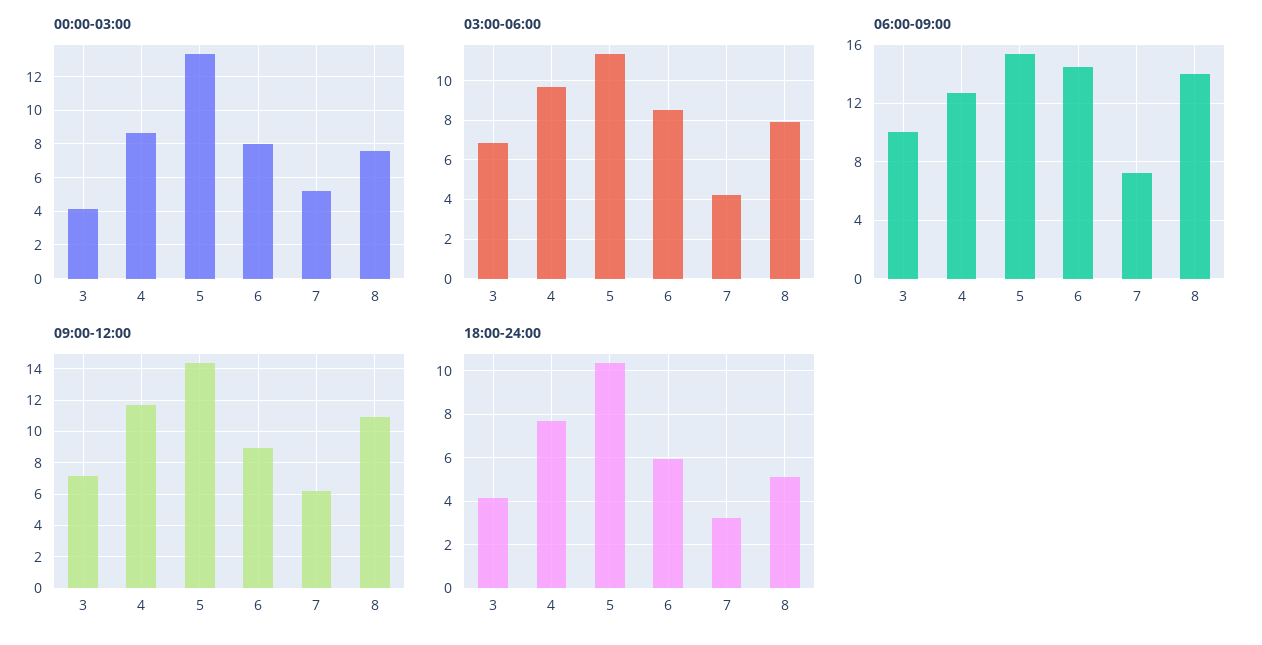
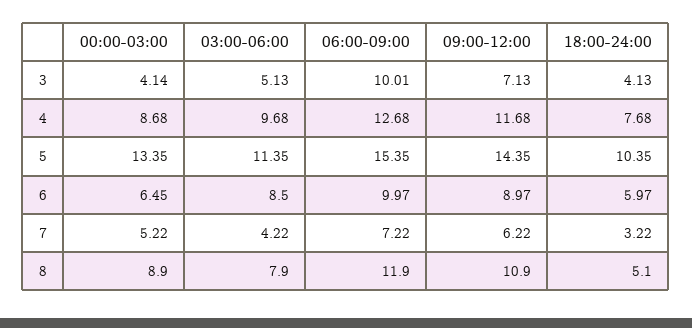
00:00-03:00, 6: 8 -> 6.45
00:00-03:00, 8: 7.5 -> 8.9
03:00-06:00, 3: 7 -> 5.13
06:00-09:00, 6: 14.5 -> 9.97
06:00-09:00, 8: 14 -> 11.9

